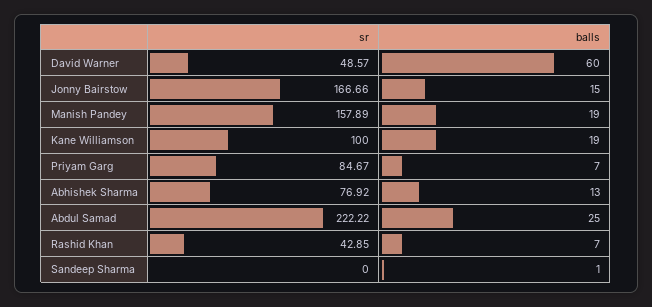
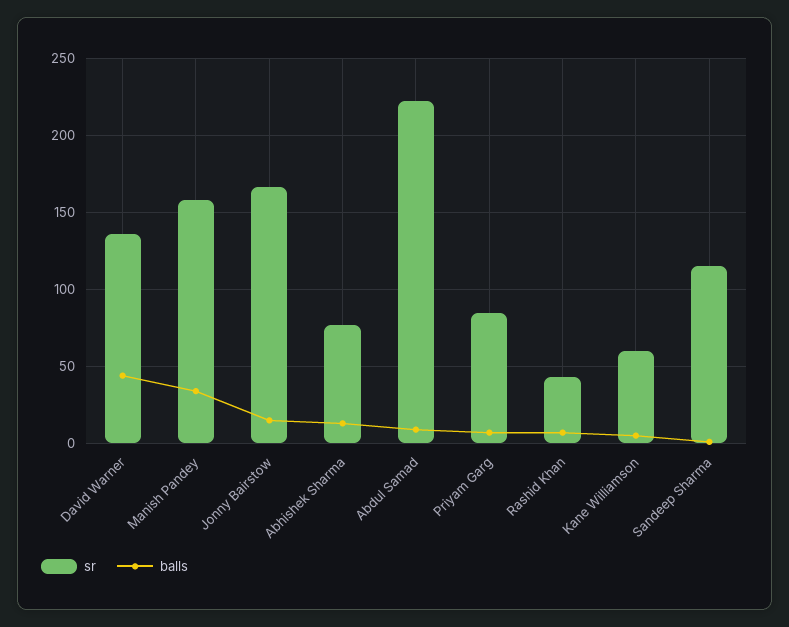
sr, David Warner: 48.57 -> 135
balls, David Warner: 60 -> 45
balls, Manish Pandey: 19 -> 35
sr, Kane Williamson: 100 -> 60
balls, Kane Williamson: 19 -> 5
balls, Abdul Samad: 25 -> 10
sr, Sandeep Sharma: 0 -> 115

